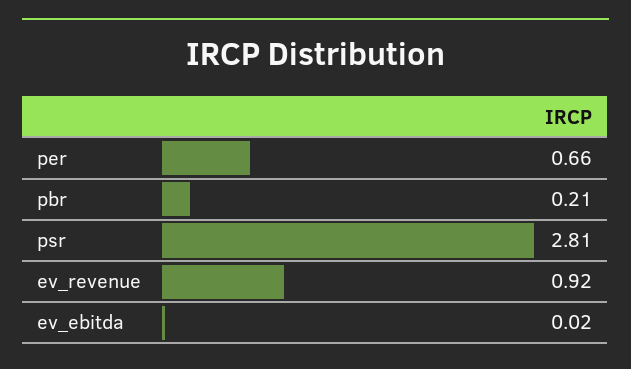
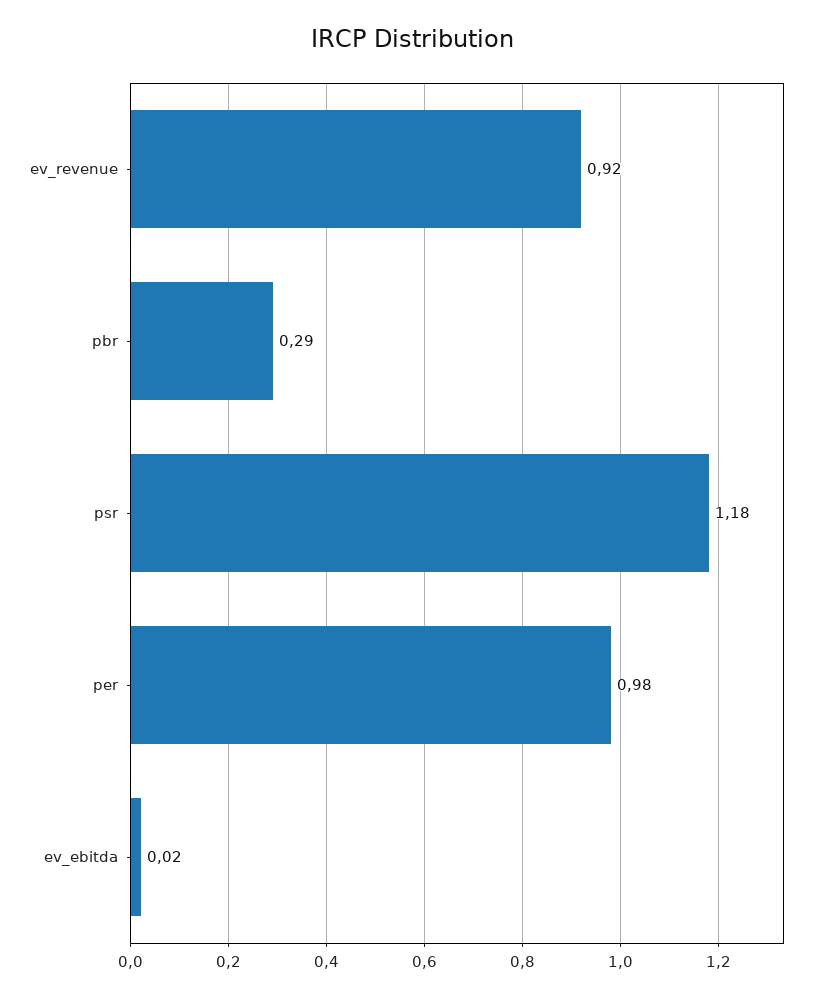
per: 0.66 -> 0.98
pbr: 0.21 -> 0.29
psr: 2.81 -> 1.18

